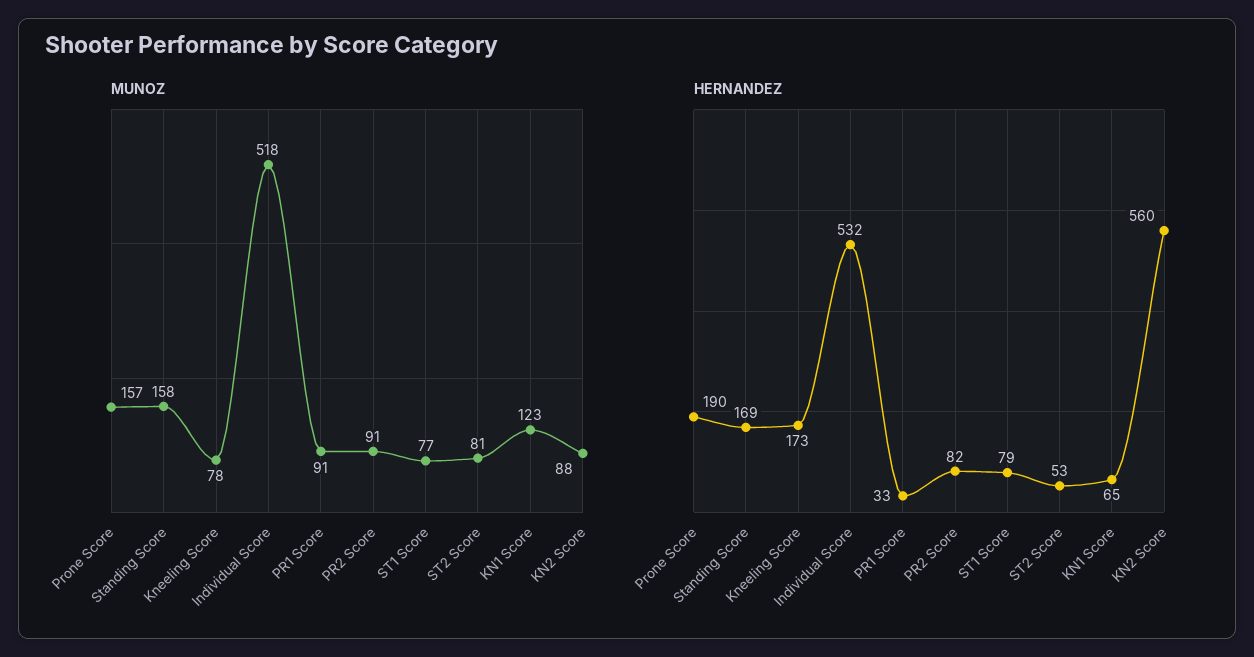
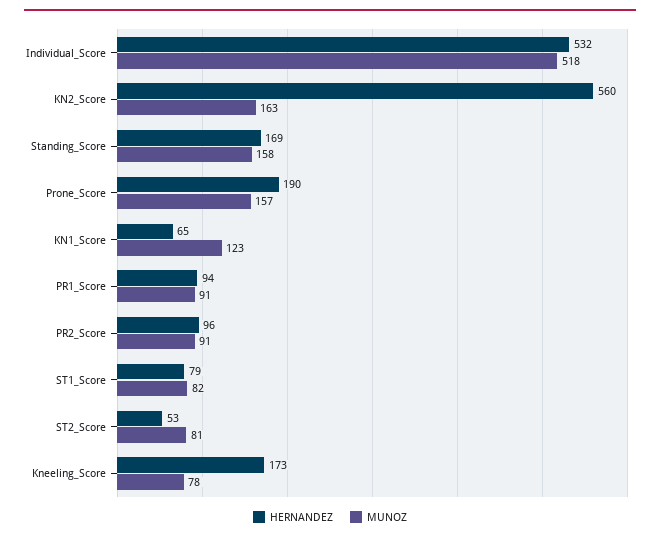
MUNOZ, ST1 Score: 77 -> 82
MUNOZ, KN2 Score: 88 -> 163
HERNANDEZ, PR1 Score: 33 -> 94
HERNANDEZ, PR2 Score: 82 -> 96

